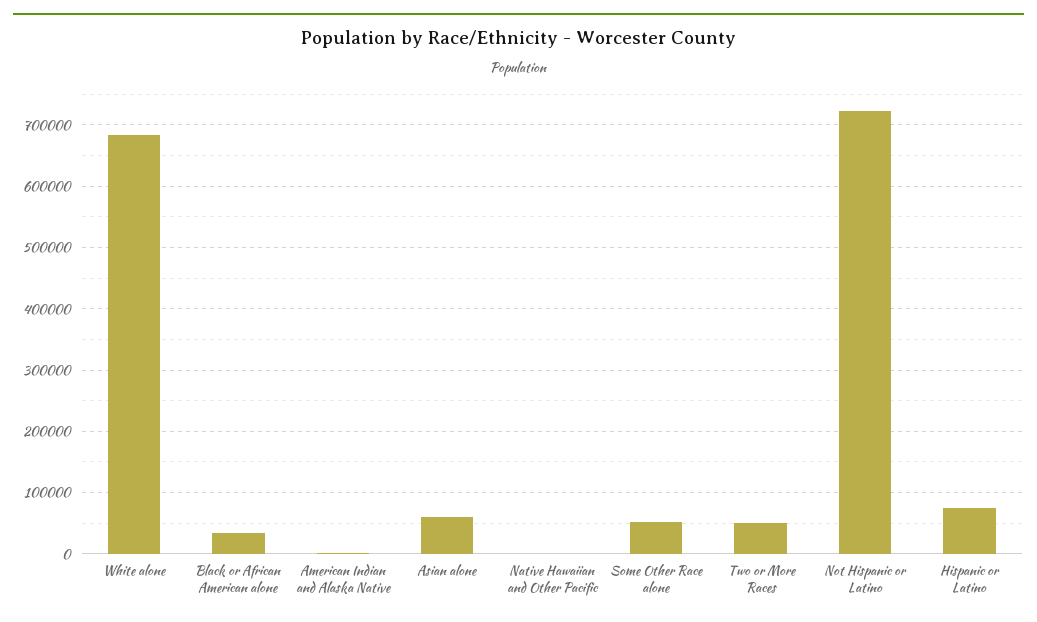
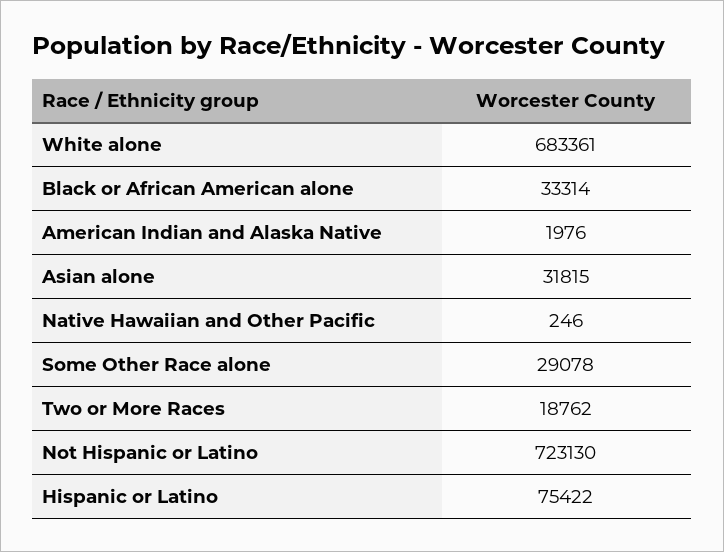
Asian alone: 60000 -> 31815
Some Other Race alone: 50000 -> 29078
Two or More Races: 50000 -> 18762

